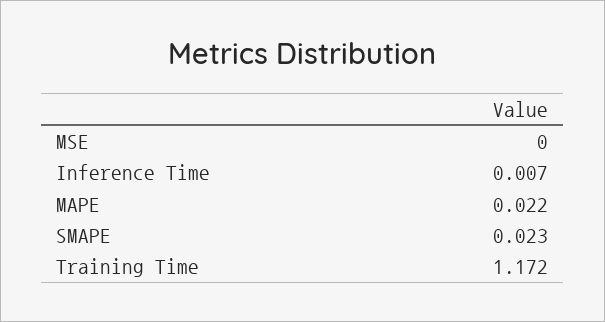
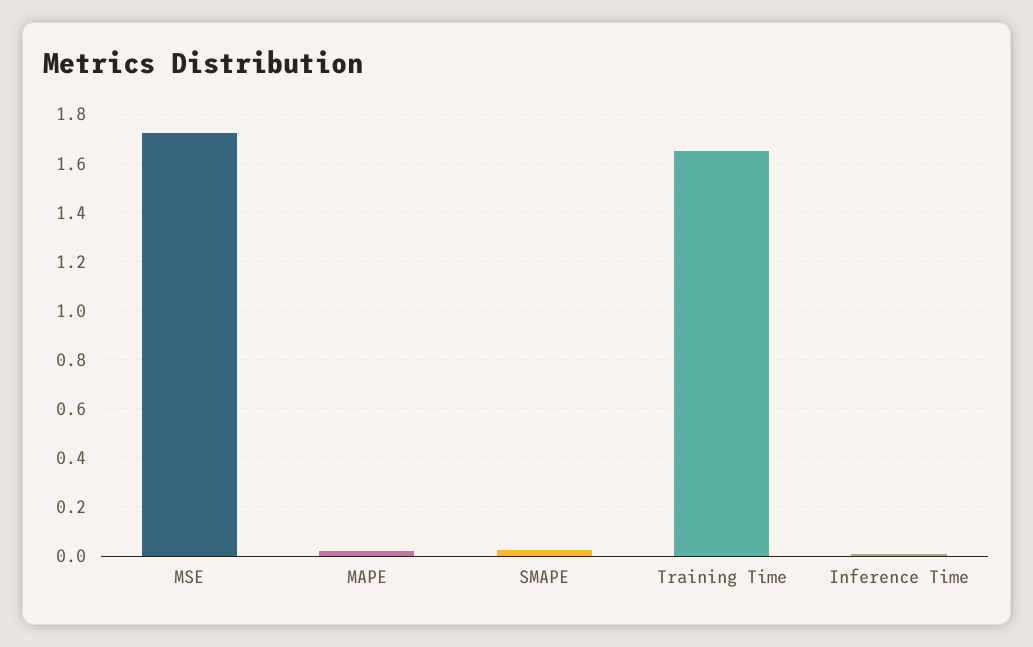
MSE: 0 -> 1.725
Training Time: 1.172 -> 1.65

